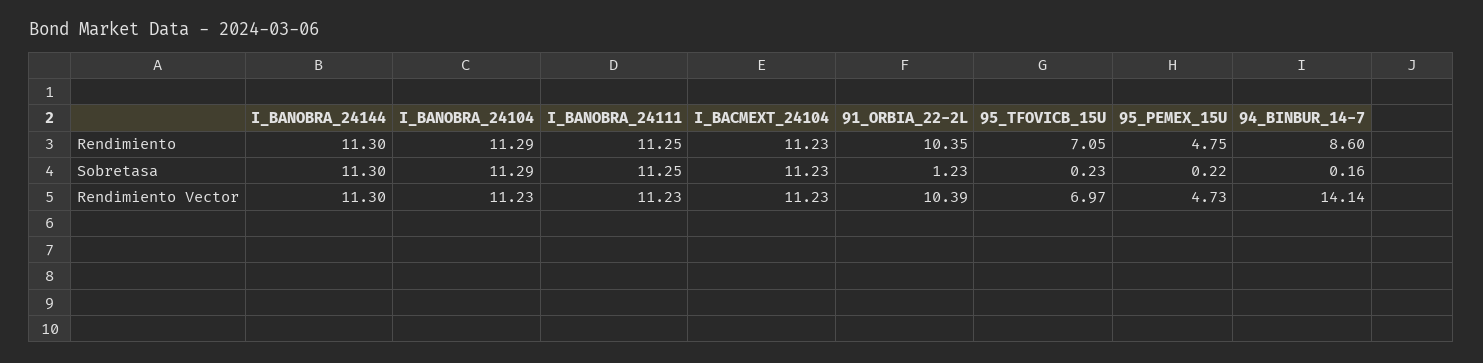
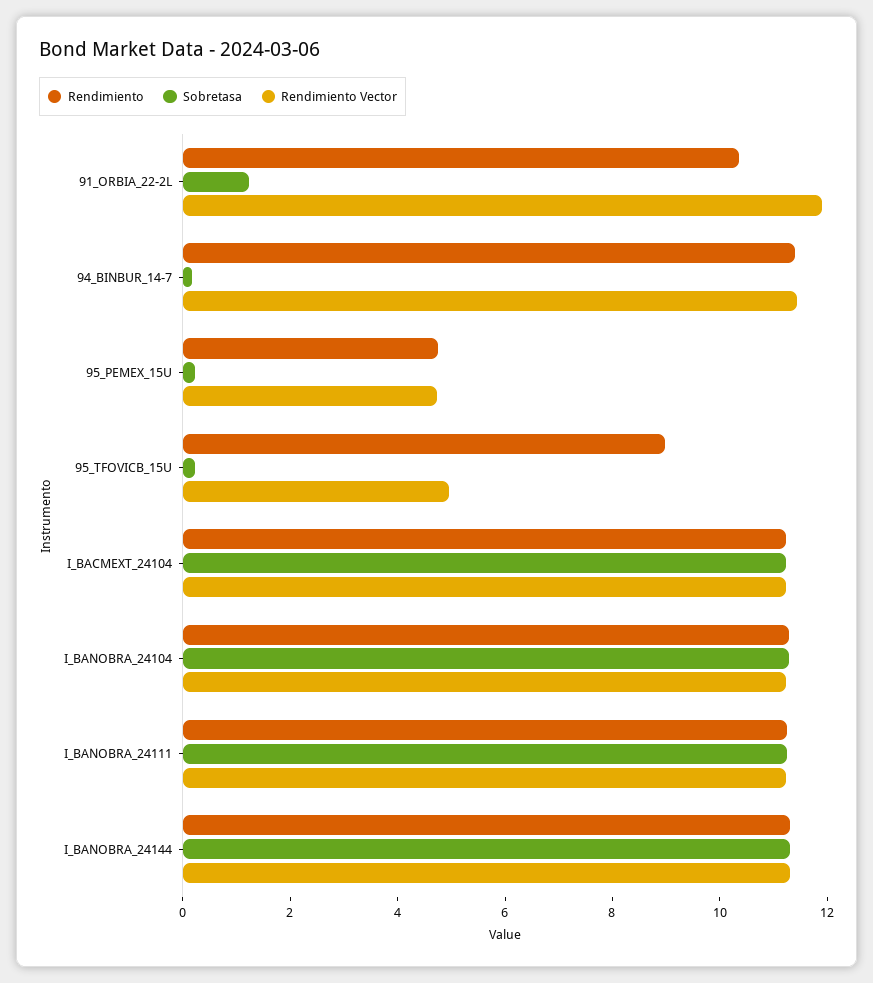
Rendimiento, 95_TFOVICB_15U: 7.05 -> 9
Rendimiento, 94_BINBUR_14-7: 8.6 -> 11.5
Rendimiento Vector, 91_ORBIA_22-2L: 10.39 -> 12
Rendimiento Vector, 95_TFOVICB_15U: 6.97 -> 5
Rendimiento Vector, 94_BINBUR_14-7: 14.14 -> 11.5

